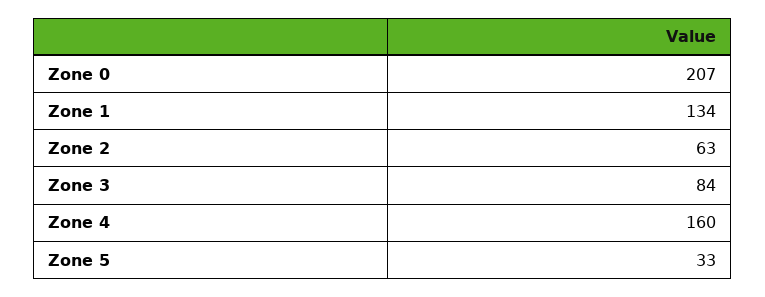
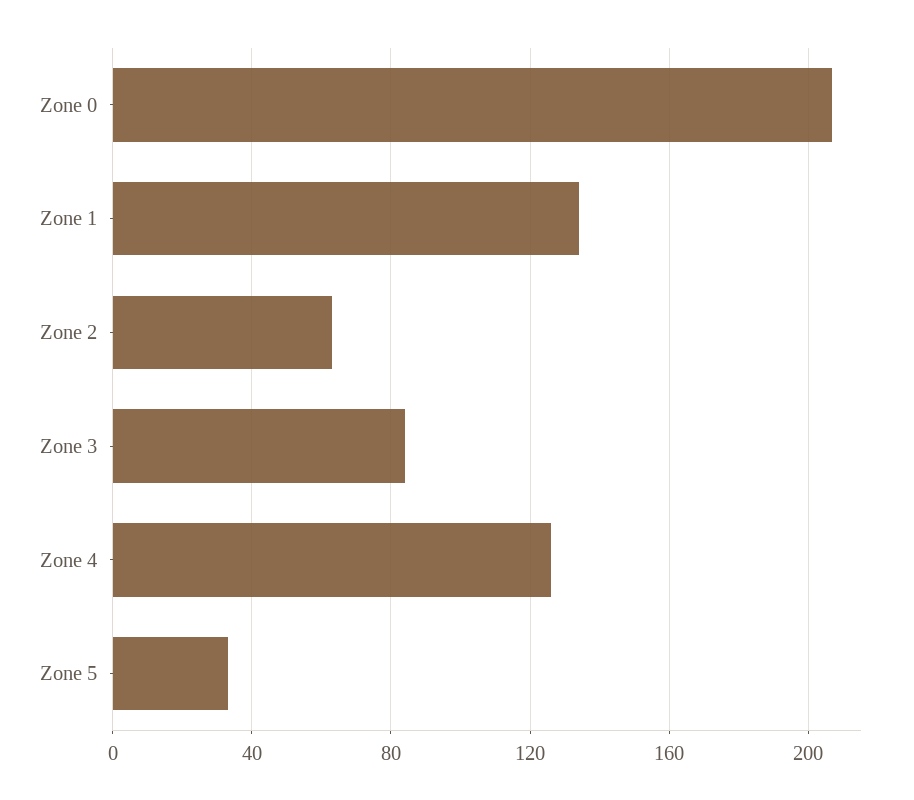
Zone 4: 160 -> 125

